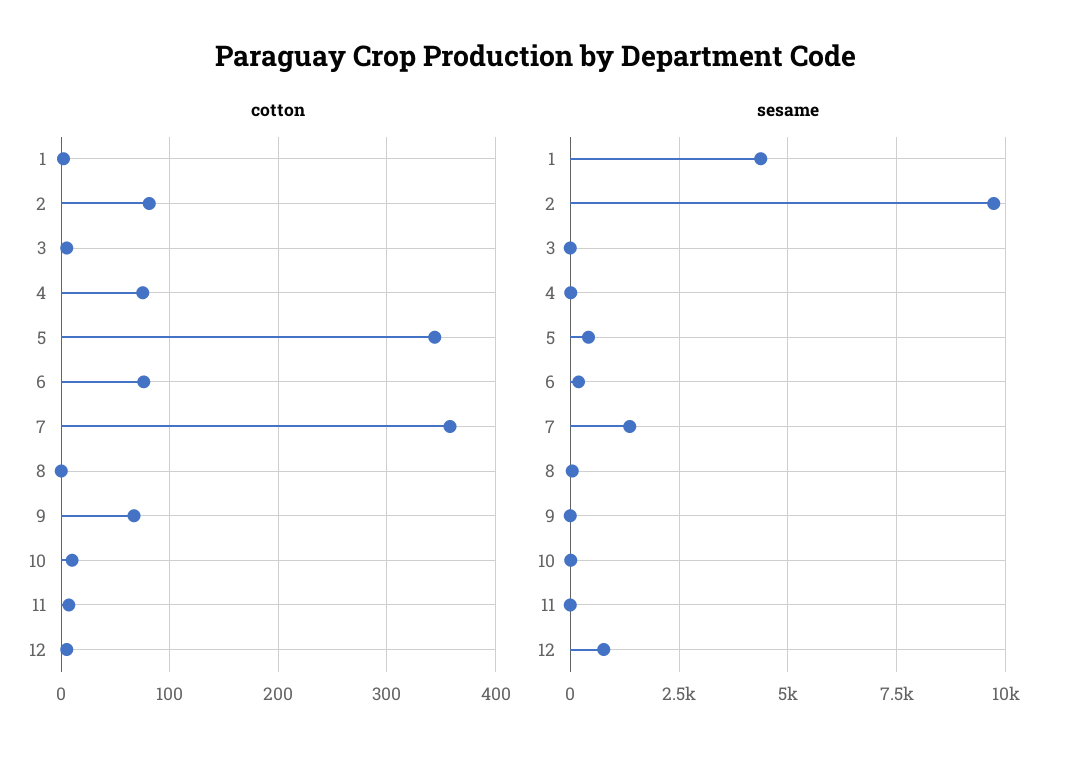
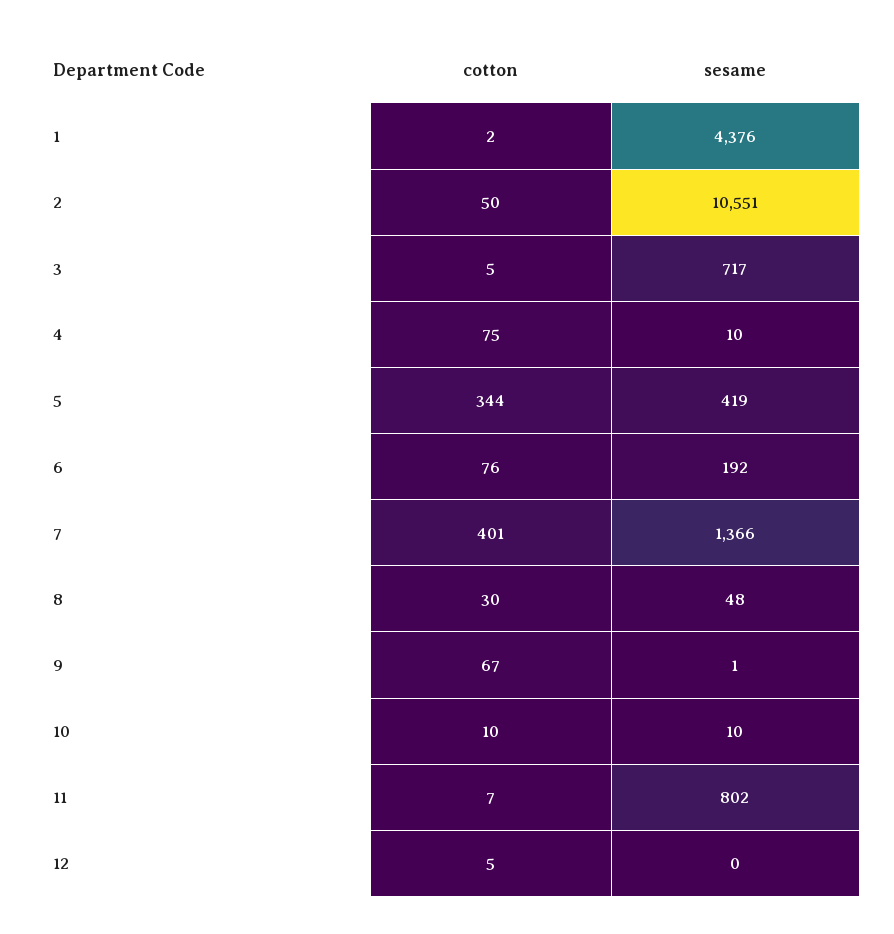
cotton, 2: 80 -> 50
cotton, 7: 360 -> 401
cotton, 8: 0 -> 30
sesame, 2: 9750 -> 10551
sesame, 3: 0 -> 717
sesame, 11: 0 -> 802
sesame, 12: 750 -> 0

